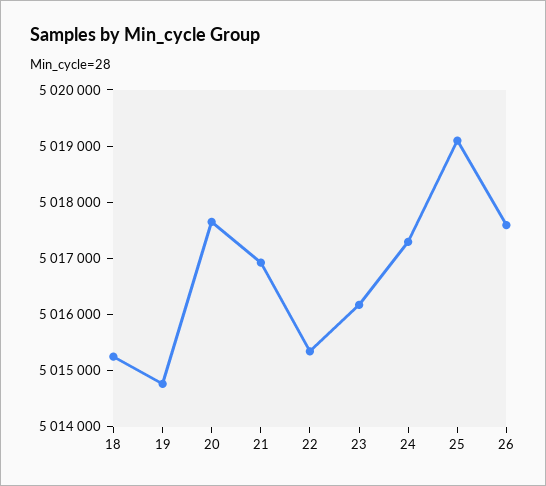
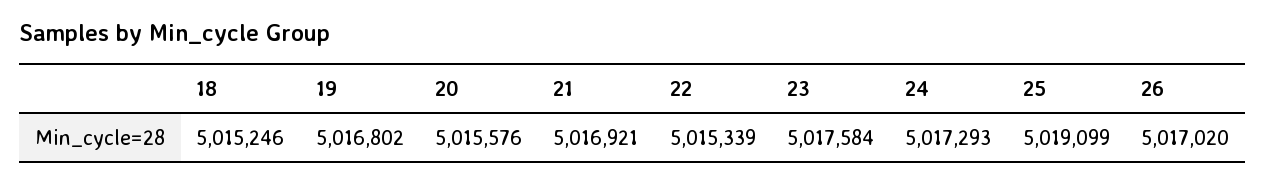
19: 5014800 -> 5016802
20: 5017600 -> 5015576
23: 5016200 -> 5017584
26: 5017600 -> 5017020

